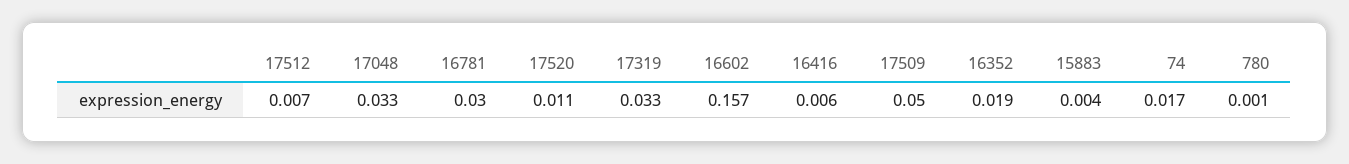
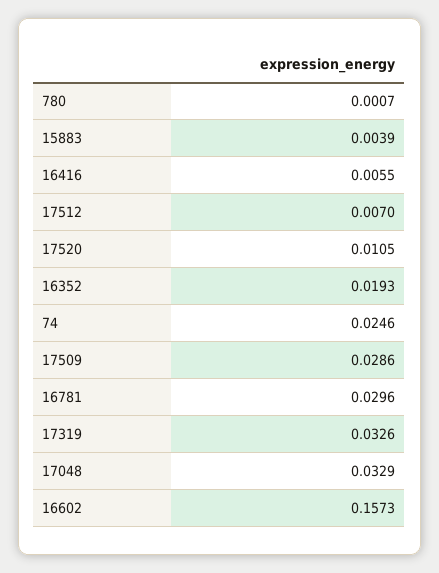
17509: 0.05 -> 0.0286
74: 0.017 -> 0.0246

